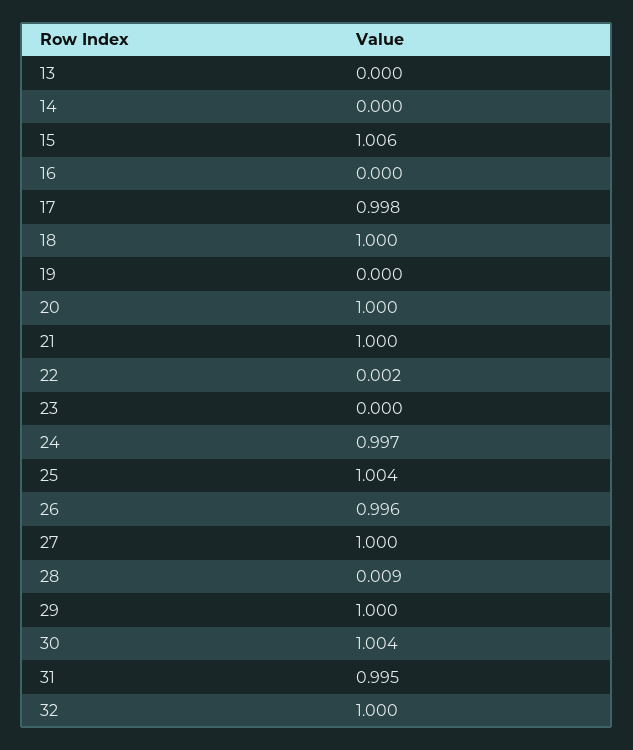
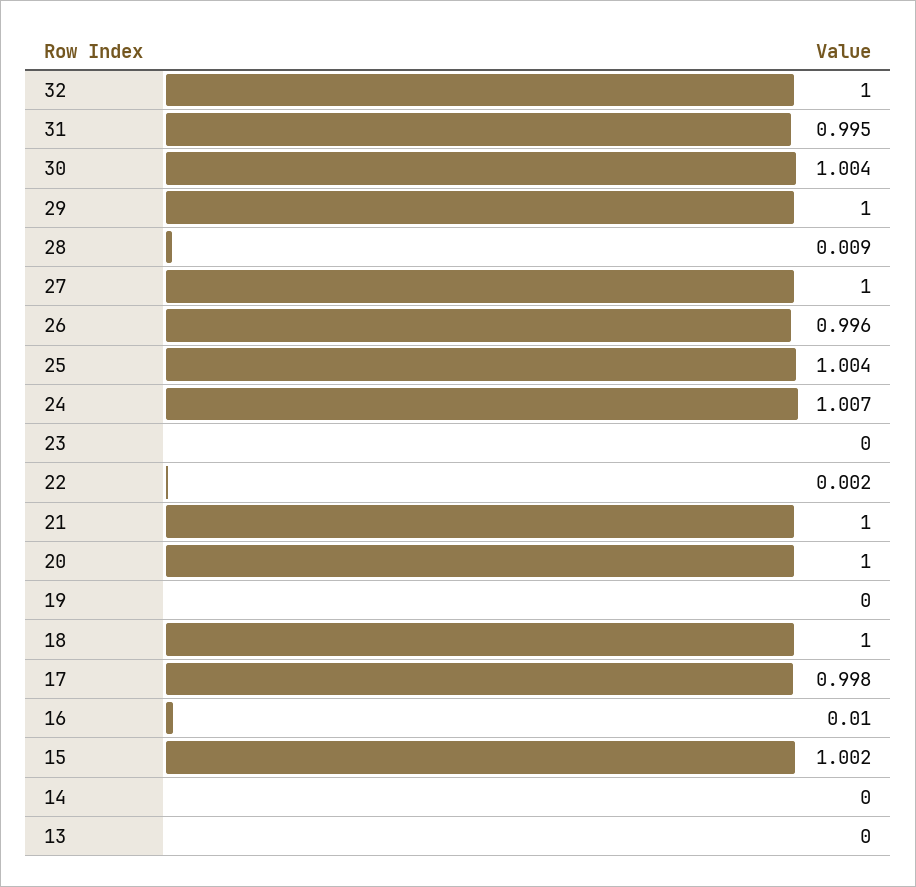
15: 1.006 -> 1.002
16: 0 -> 0.01
24: 0.997 -> 1.007

